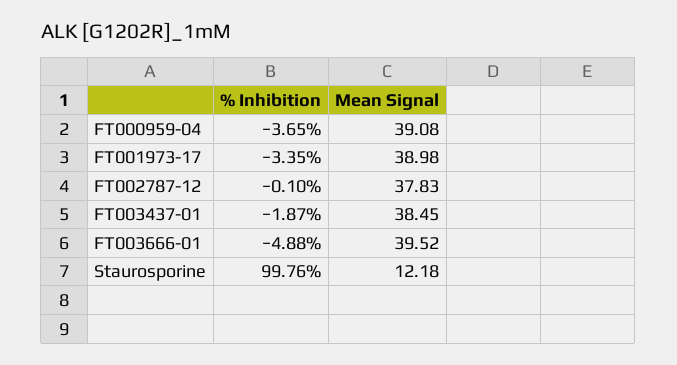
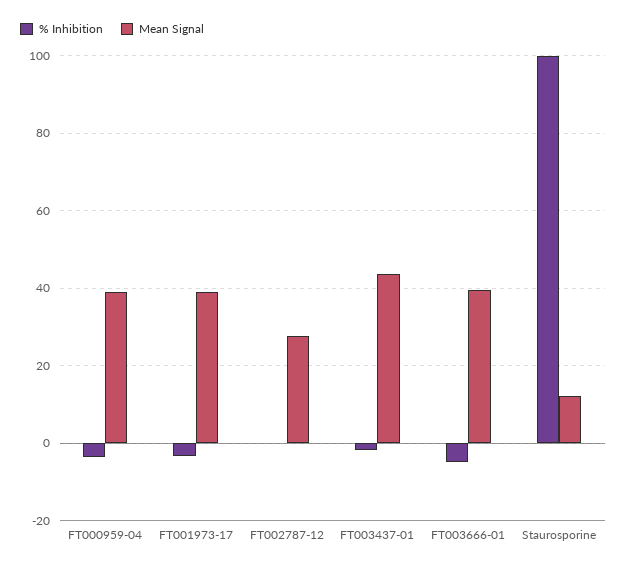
Mean Signal, FT002787-12: 37.83 -> 28
Mean Signal, FT003437-01: 38.45 -> 44

